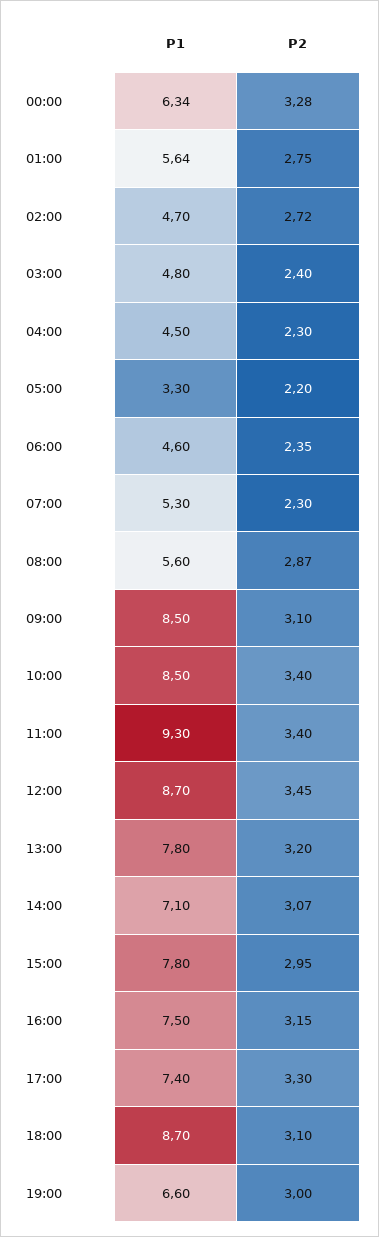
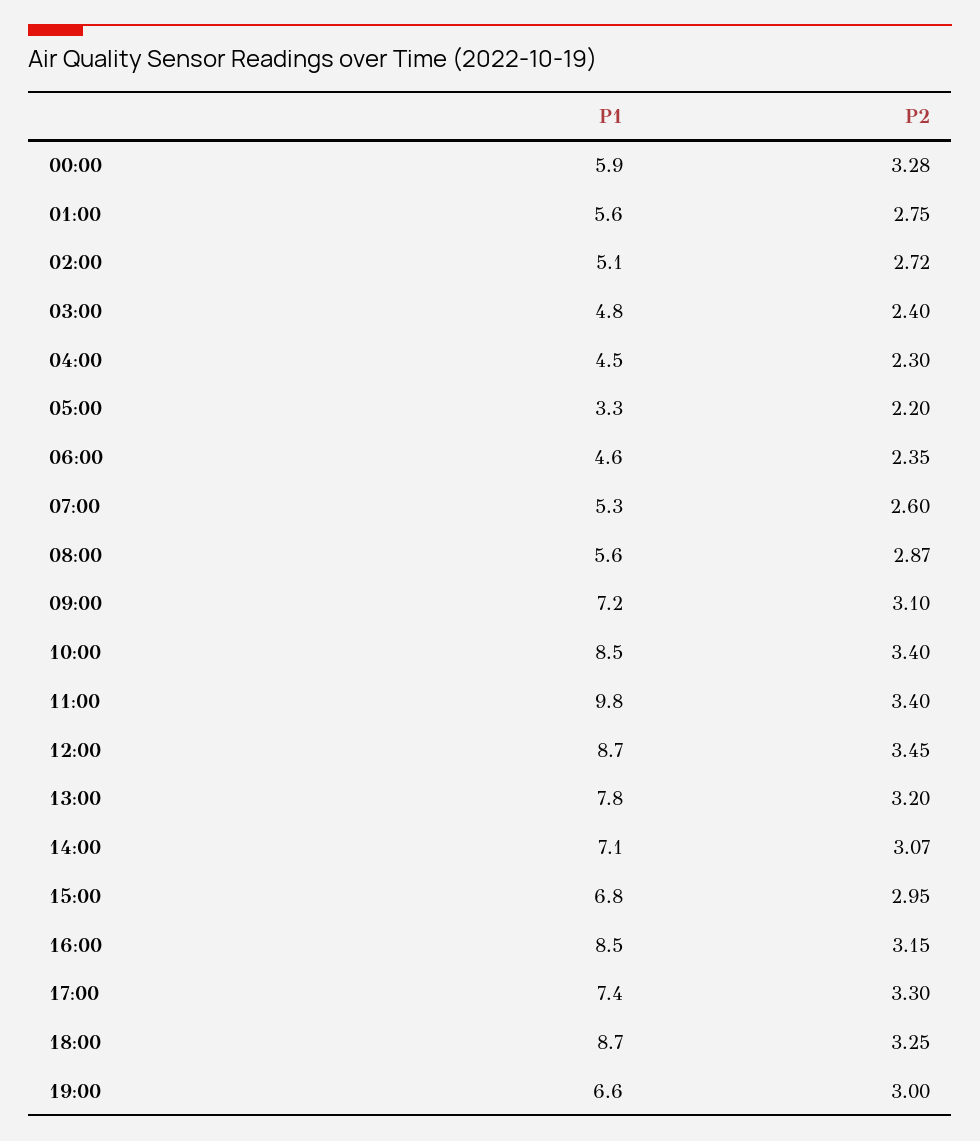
P1, 00:00: 6.34 -> 5.9
P1, 02:00: 4.7 -> 5.1
P2, 07:00: 2.3 -> 2.6
P1, 09:00: 8.5 -> 7.2
P1, 11:00: 9.3 -> 9.8
P1, 15:00: 7.8 -> 6.8
P1, 16:00: 7.5 -> 8.5
P2, 18:00: 3.1 -> 3.25

